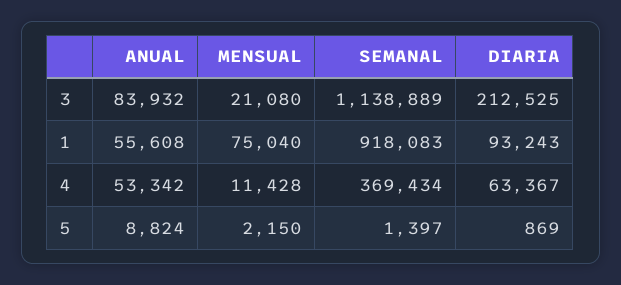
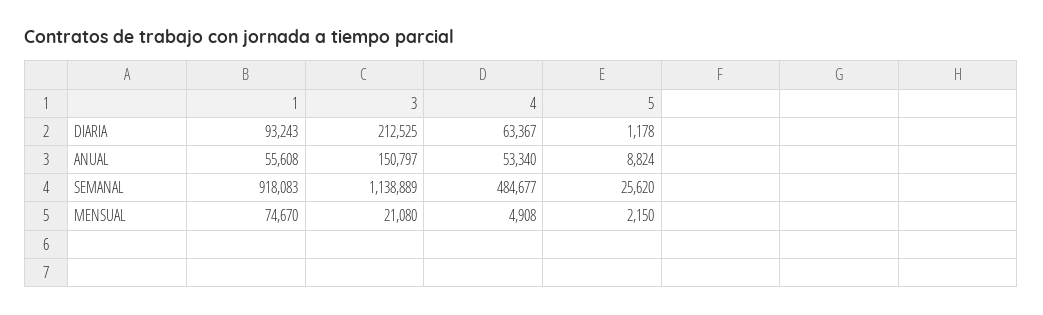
ANUAL, 3: 83932 -> 150797
MENSUAL, 1: 75040 -> 74670
ANUAL, 4: 53342 -> 53340
MENSUAL, 4: 11428 -> 4908
SEMANAL, 4: 369434 -> 484677
SEMANAL, 5: 1397 -> 25620
DIARIA, 5: 869 -> 1178

